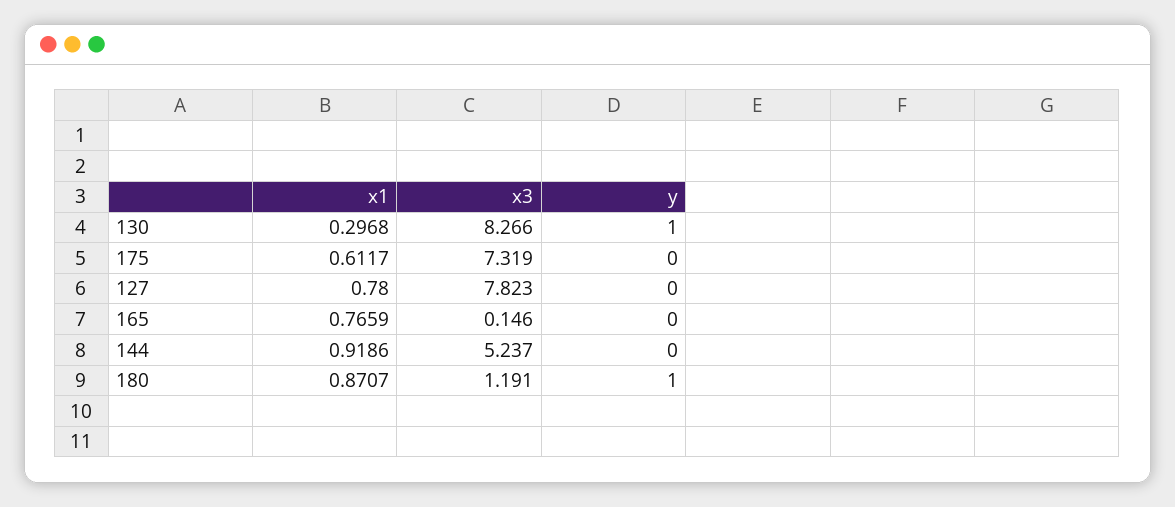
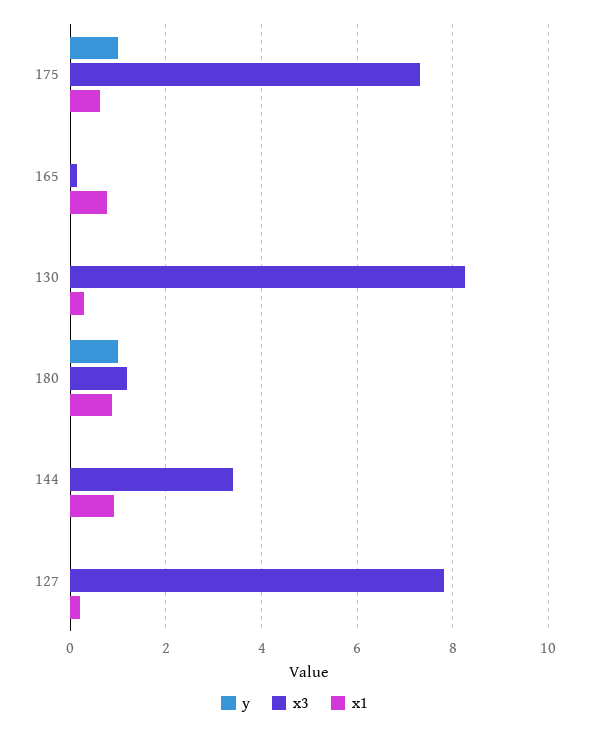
y, 130: 1 -> 0
y, 175: 0 -> 1
x1, 127: 0.78 -> 0.2
x3, 144: 5.237 -> 3.4

